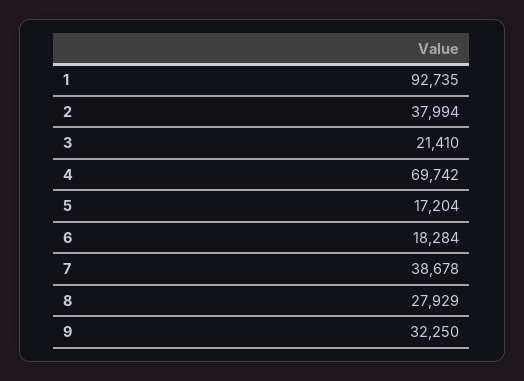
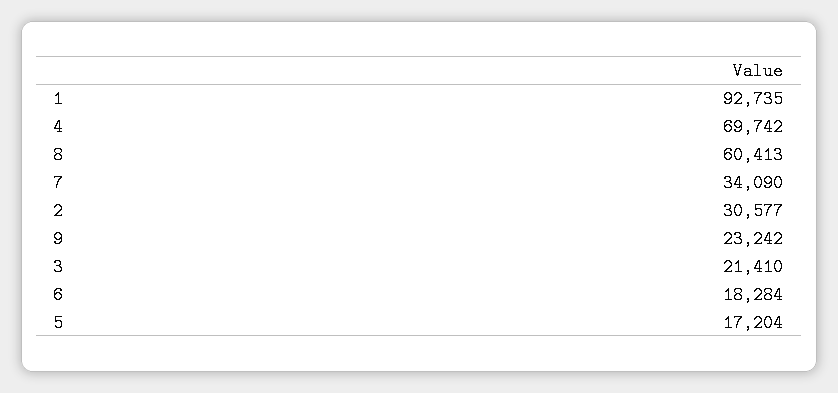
2: 37994 -> 30577
7: 38678 -> 34090
8: 27929 -> 60413
9: 32250 -> 23242

